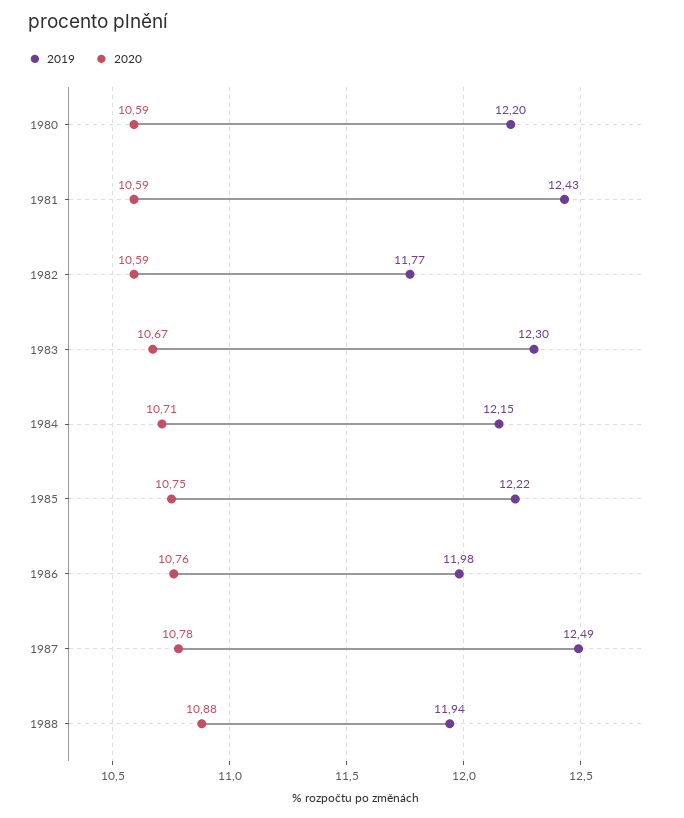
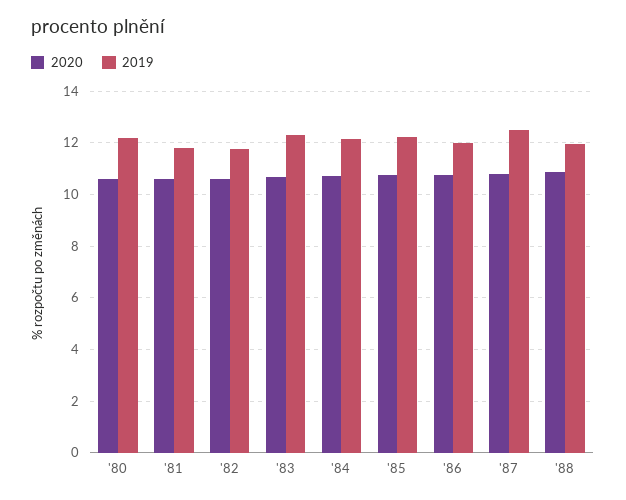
2019, 1981: 12.43 -> 11.75

